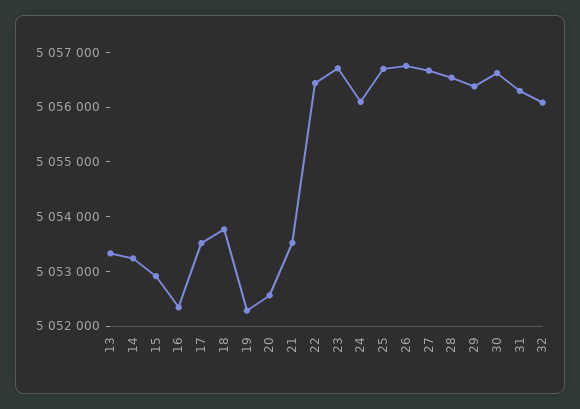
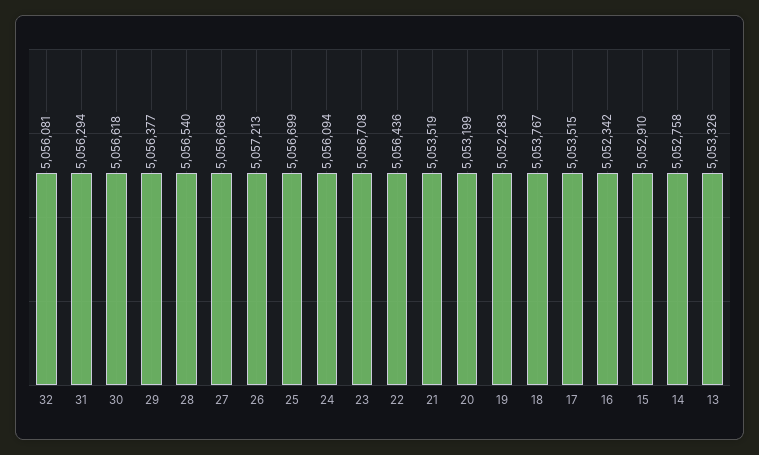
14: 5053200 -> 5052758
20: 5052600 -> 5053199
26: 5056800 -> 5057213

